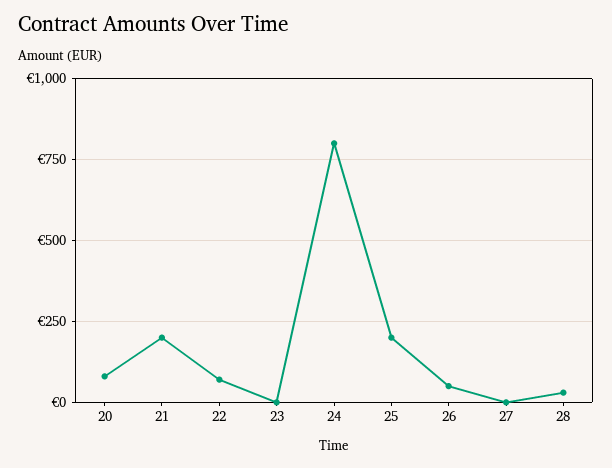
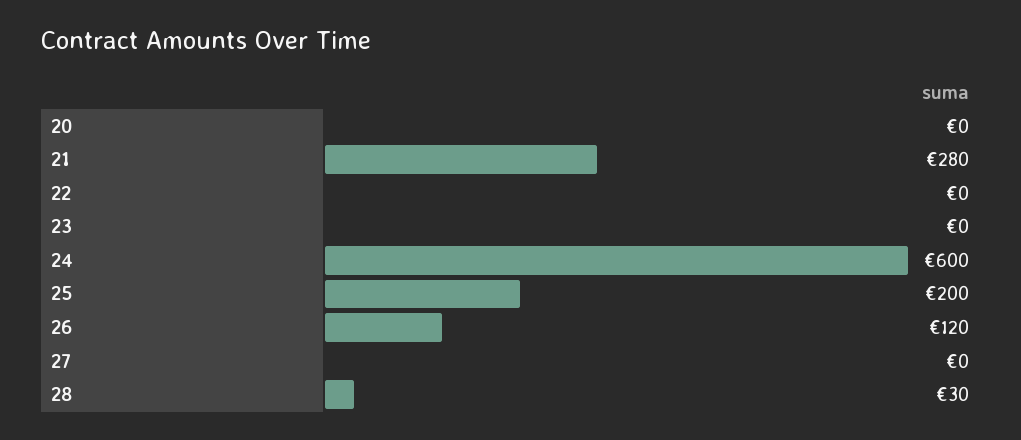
20: 75 -> 0
21: 200 -> 280
22: 75 -> 0
24: 800 -> 600
26: 50 -> 120

